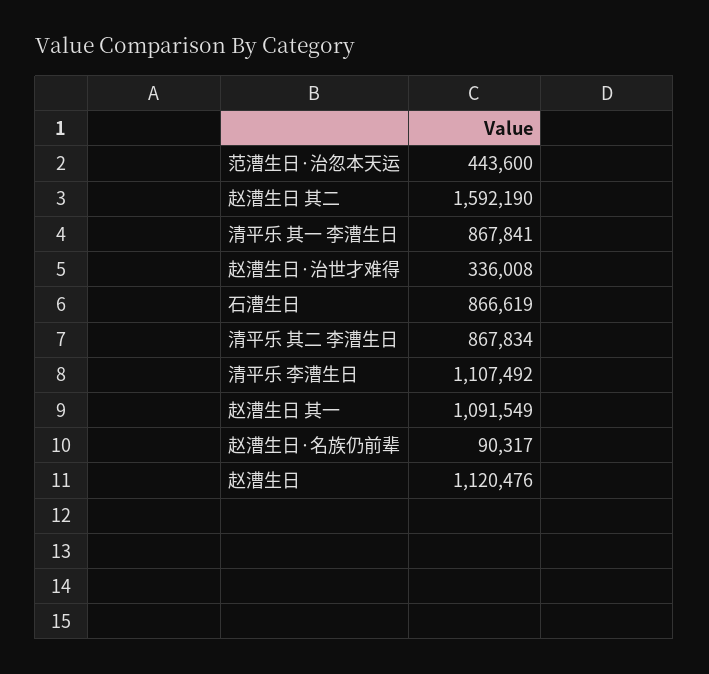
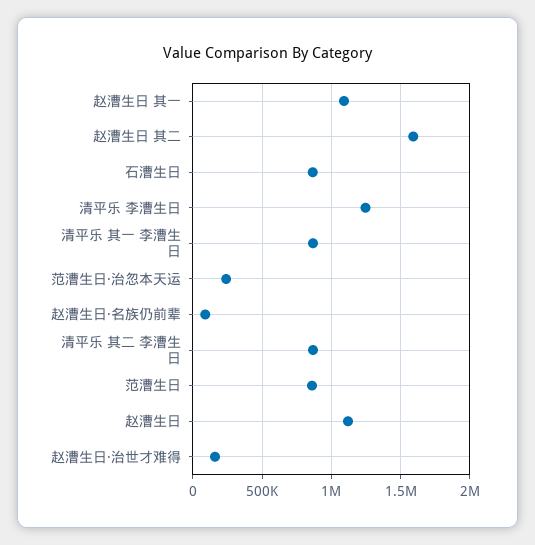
范漕生日·治忽本天运: 443600 -> 250000
赵漕生日·治世才难得: 336008 -> 150000
清平乐 李漕生日: 1107492 -> 1250000
范漕生日: none -> 850000

